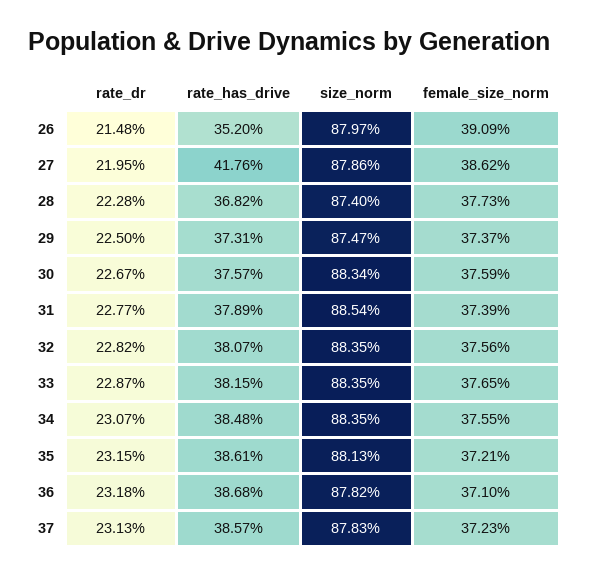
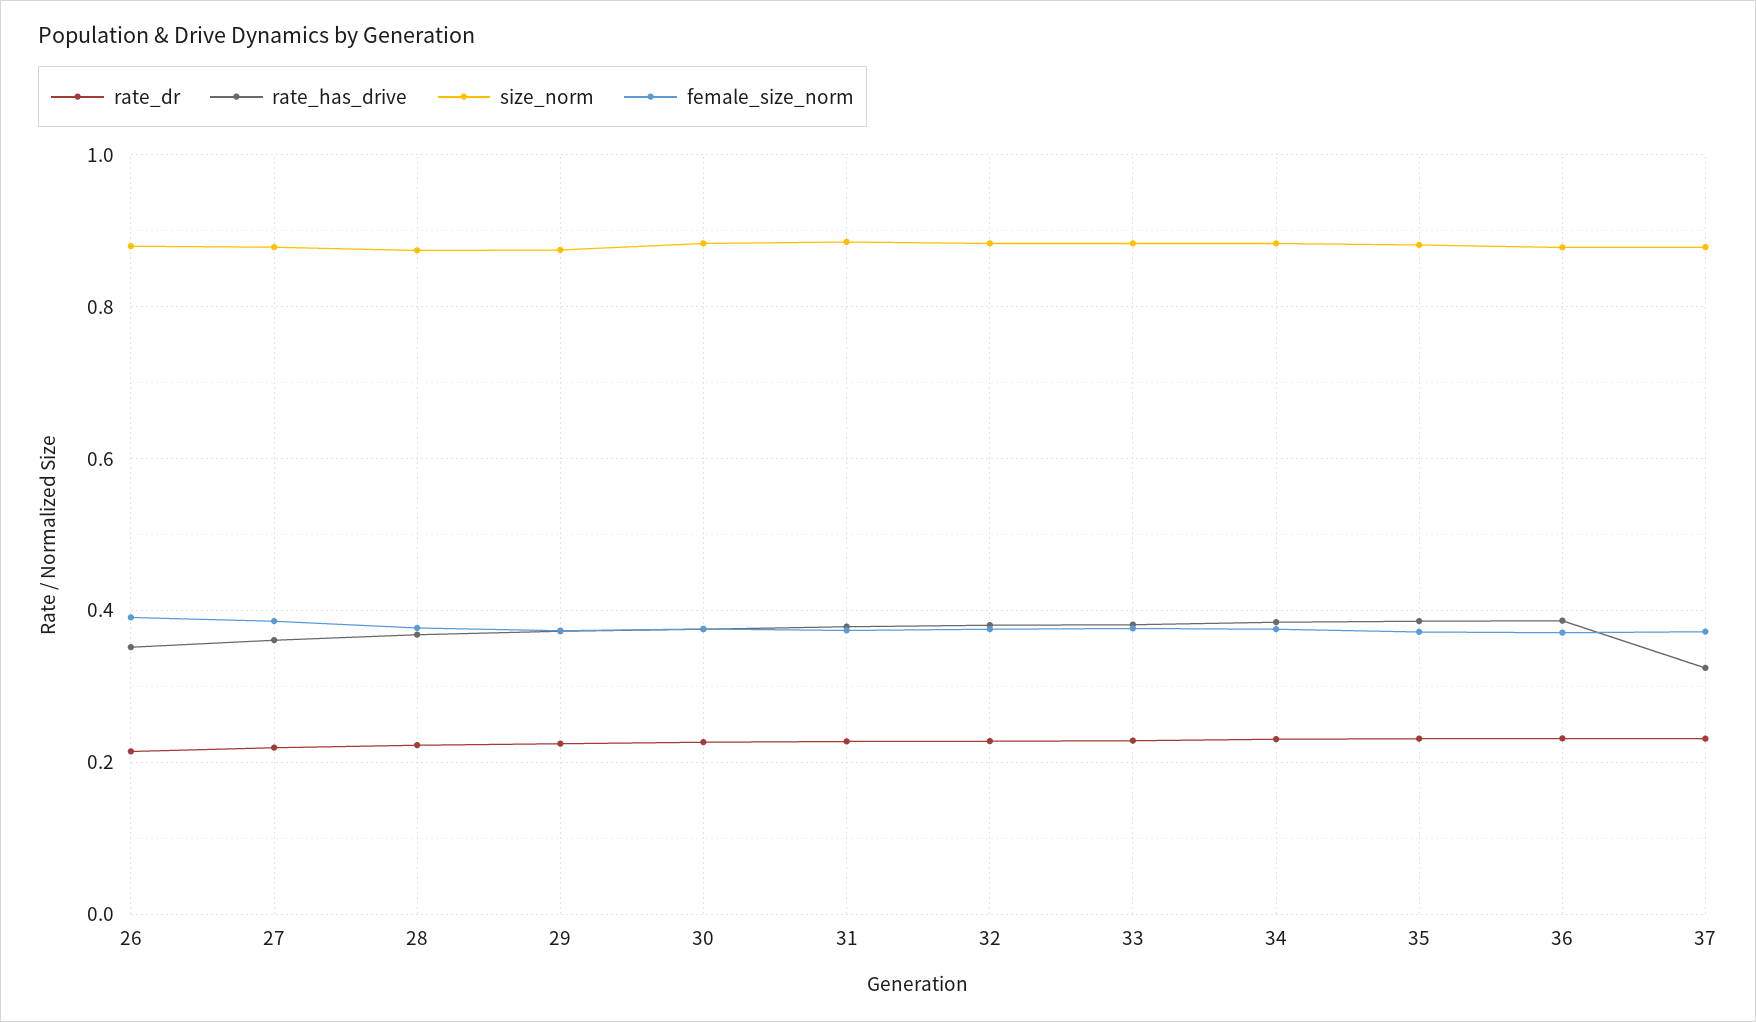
rate_has_drive, 27: 0.4176 -> 0.36
rate_has_drive, 37: 0.3857 -> 0.32

